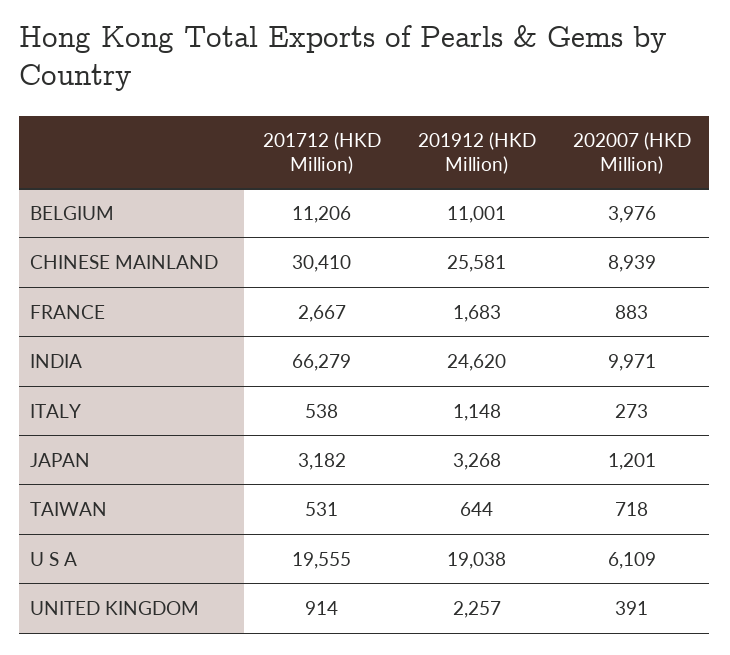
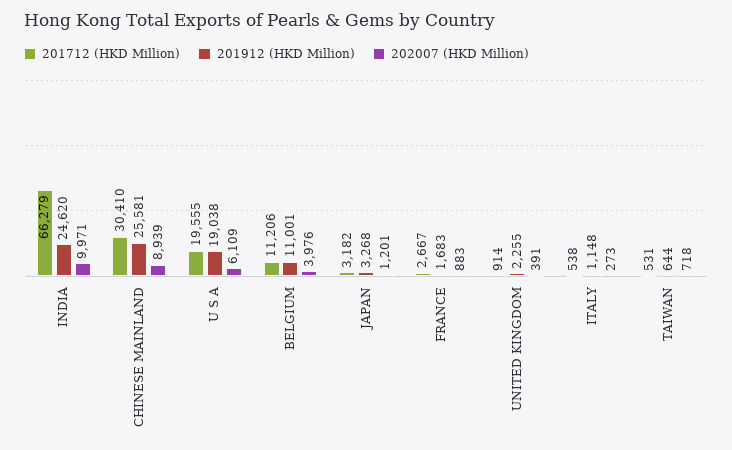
201912 (HKD Million), UNITED KINGDOM: 2257 -> 2255

